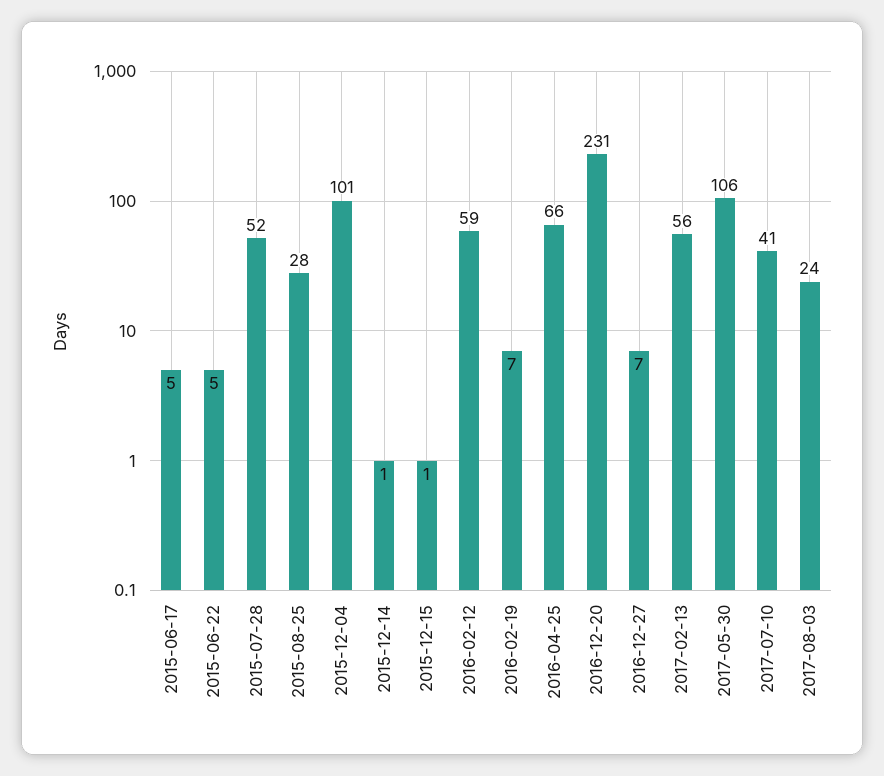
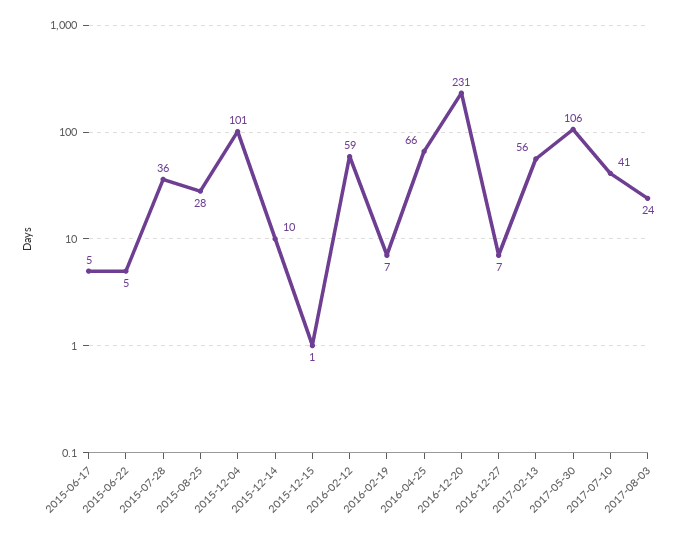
2015-07-28: 52 -> 36
2015-12-14: 1 -> 10

